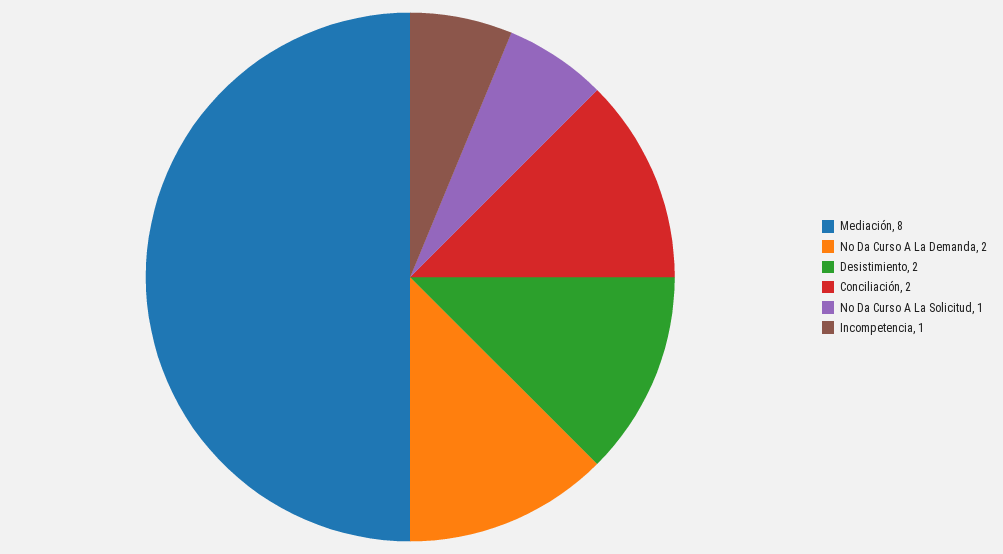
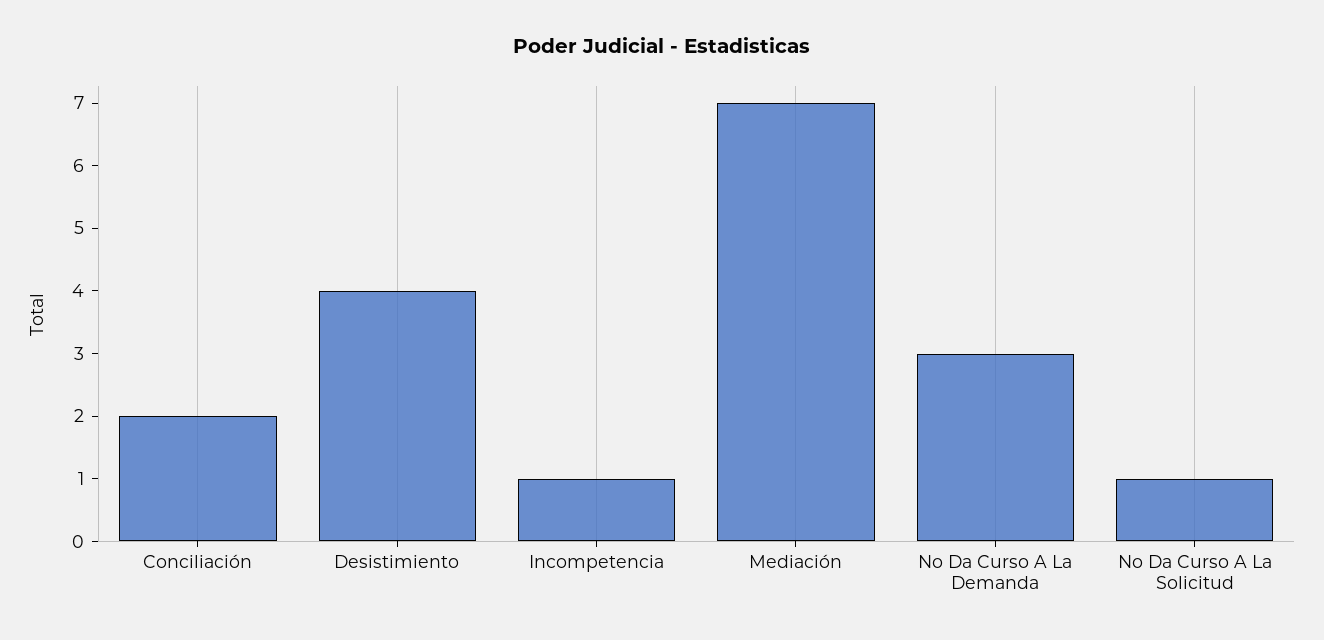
Mediación: 8 -> 7
No Da Curso A La Demanda: 2 -> 3
Desistimiento: 2 -> 4

